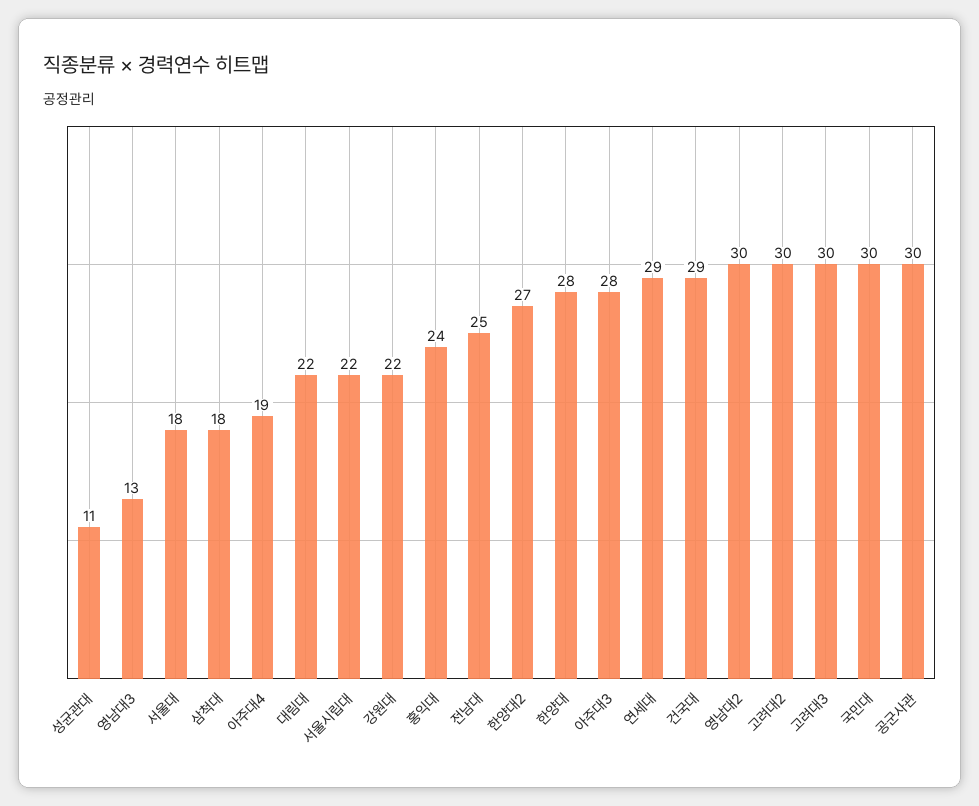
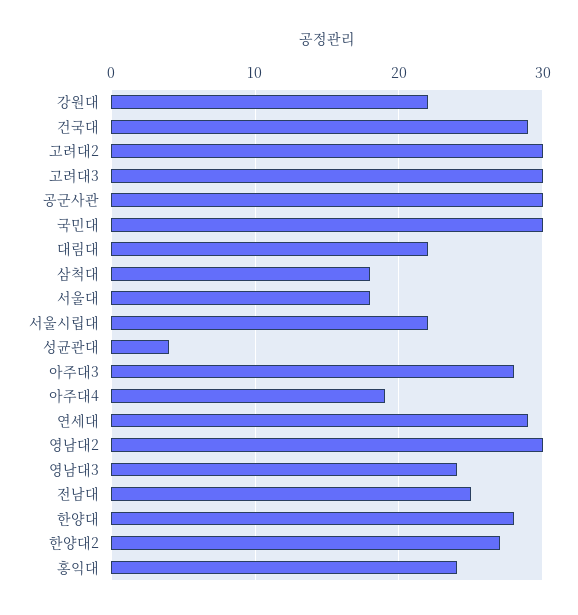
성균관대: 11 -> 4
영남대3: 13 -> 24

